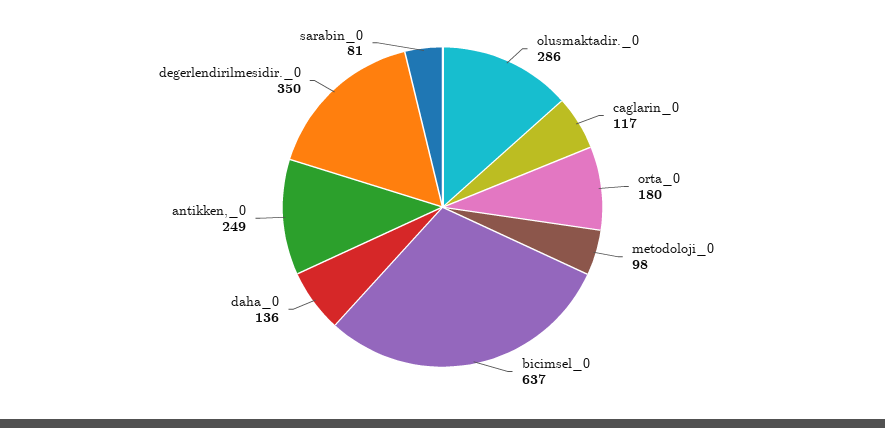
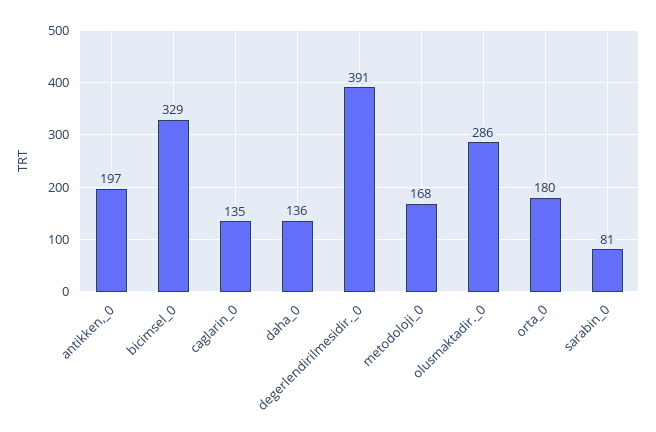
caglarin_0: 117 -> 135
metodoloji_0: 98 -> 168
bicimsel_0: 637 -> 329
antikken,_0: 249 -> 197
degerlendirilmesidir._0: 350 -> 391

